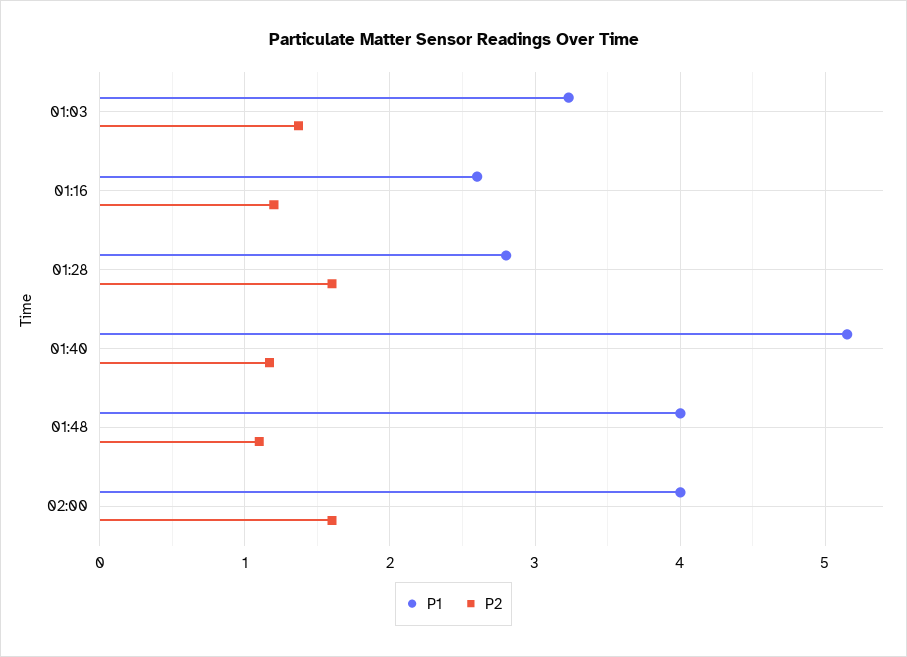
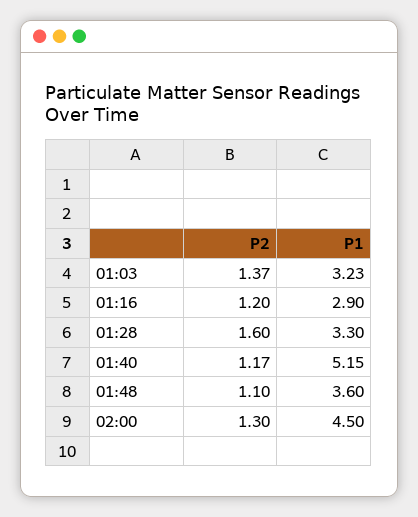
P1, 01:16: 2.6 -> 2.9
P1, 01:28: 2.8 -> 3.3
P1, 01:48: 4 -> 3.6
P1, 02:00: 4 -> 4.5
P2, 02:00: 1.6 -> 1.3

